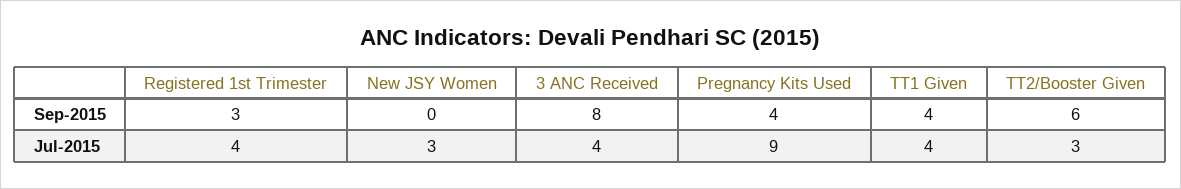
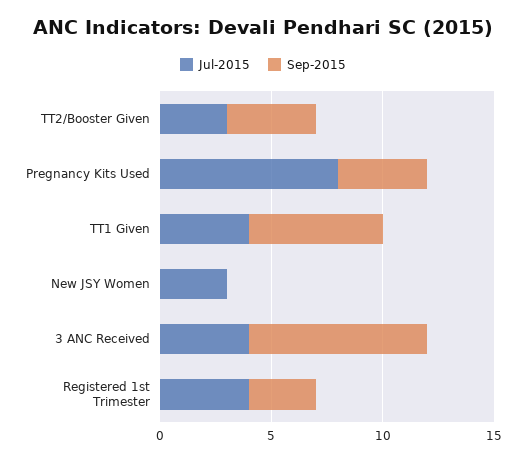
Sep-2015, TT1 Given: 4 -> 6
Sep-2015, TT2/Booster Given: 6 -> 4
Jul-2015, Pregnancy Kits Used: 9 -> 8

